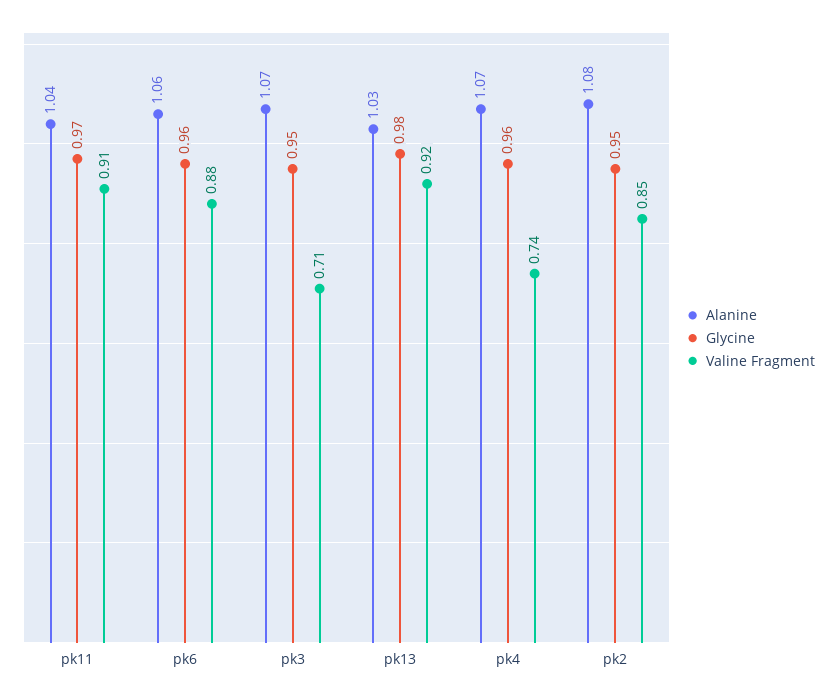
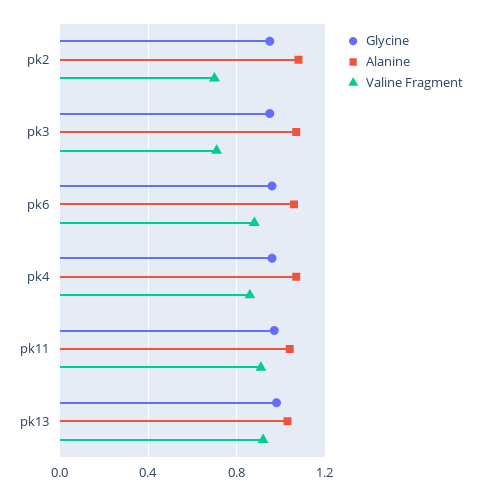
Valine Fragment, pk4: 0.74 -> 0.85
Valine Fragment, pk2: 0.85 -> 0.7

